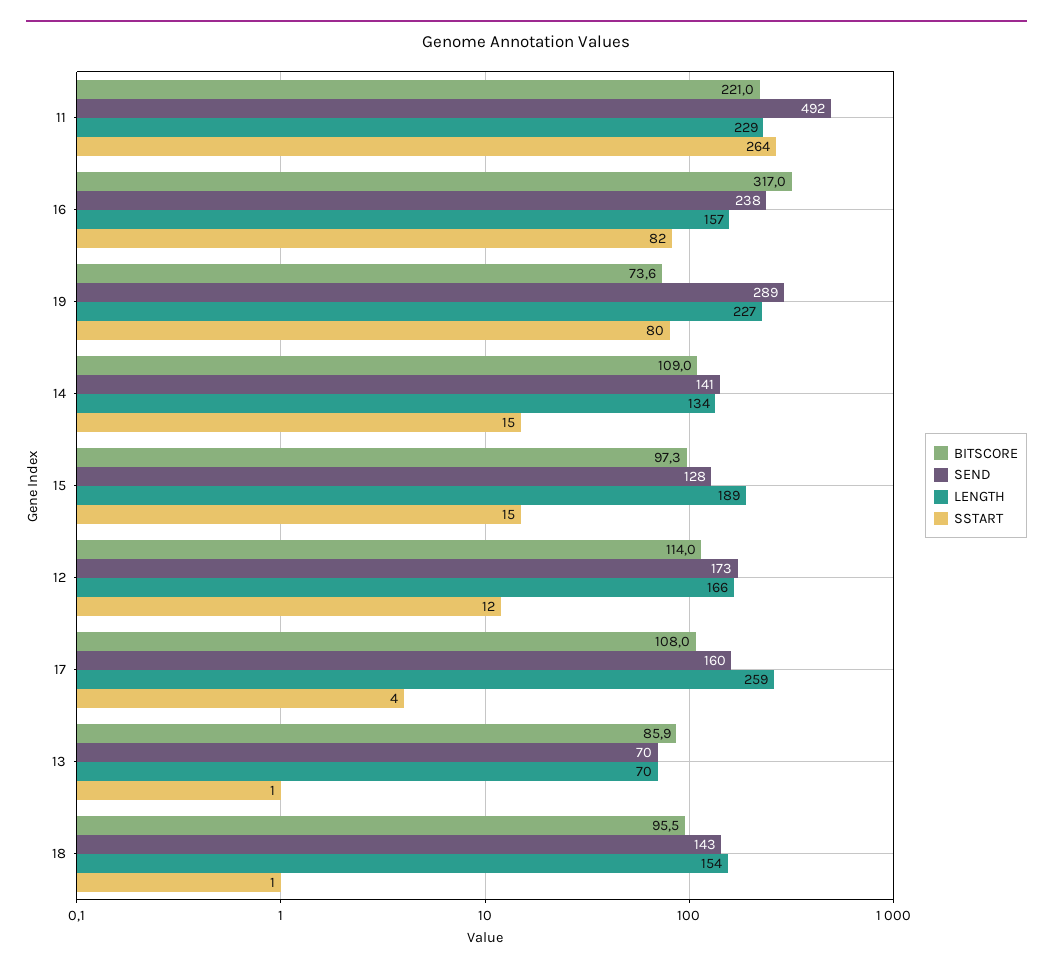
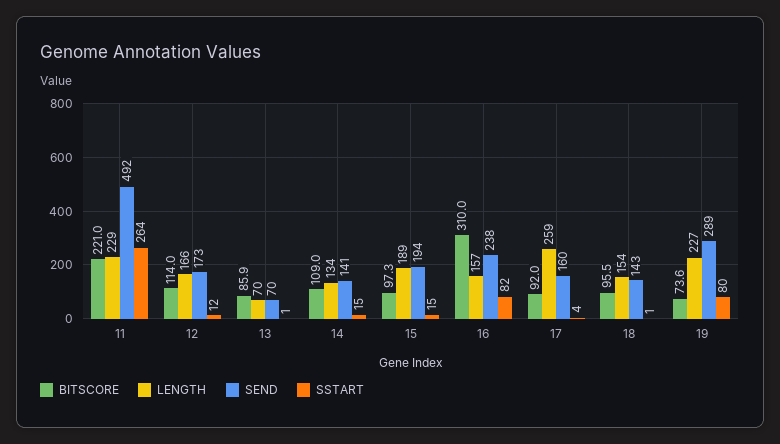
BITSCORE, 16: 317 -> 310
SEND, 15: 128 -> 194
BITSCORE, 17: 108 -> 92

